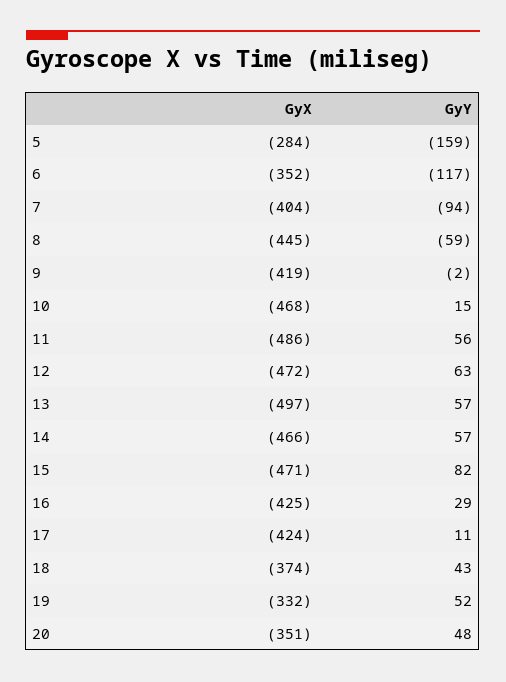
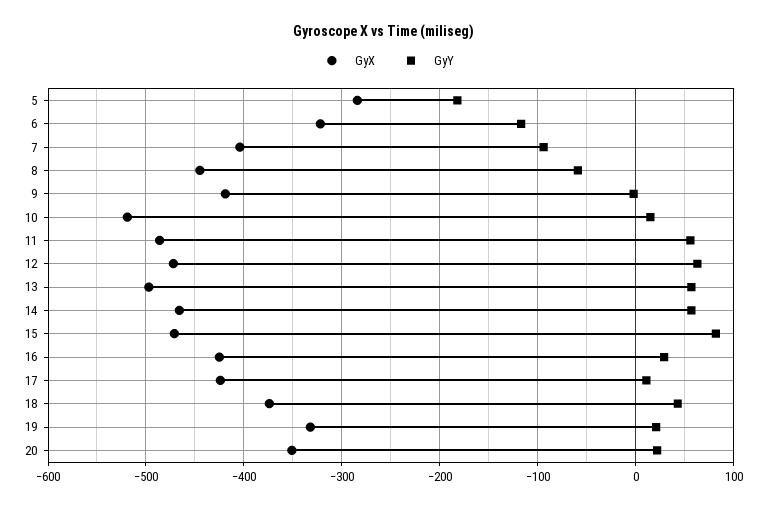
GyY, 5: -159 -> -180
GyX, 6: -352 -> -320
GyX, 10: -468 -> -520
GyY, 19: 52 -> 20
GyY, 20: 48 -> 20

